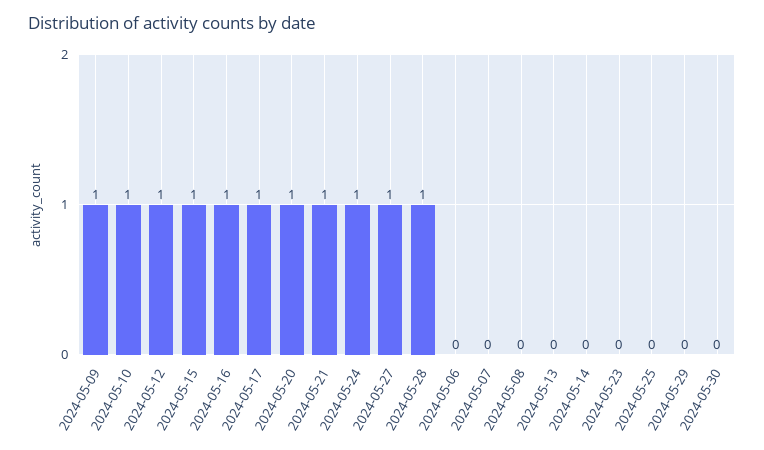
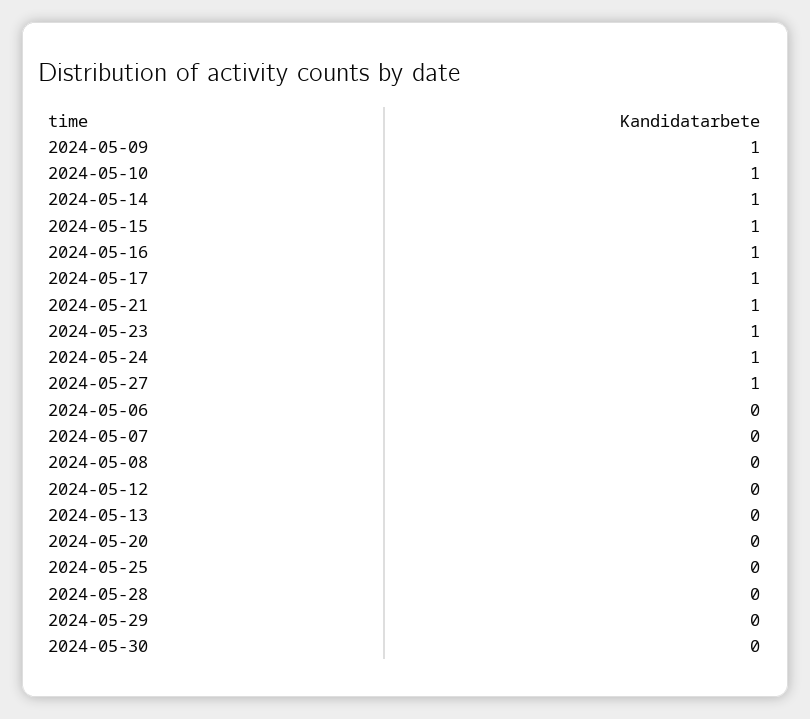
2024-05-12: 1 -> 0
2024-05-20: 1 -> 0
2024-05-28: 1 -> 0
2024-05-14: 0 -> 1
2024-05-23: 0 -> 1

